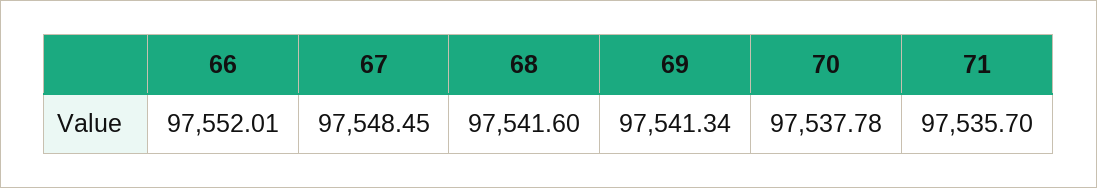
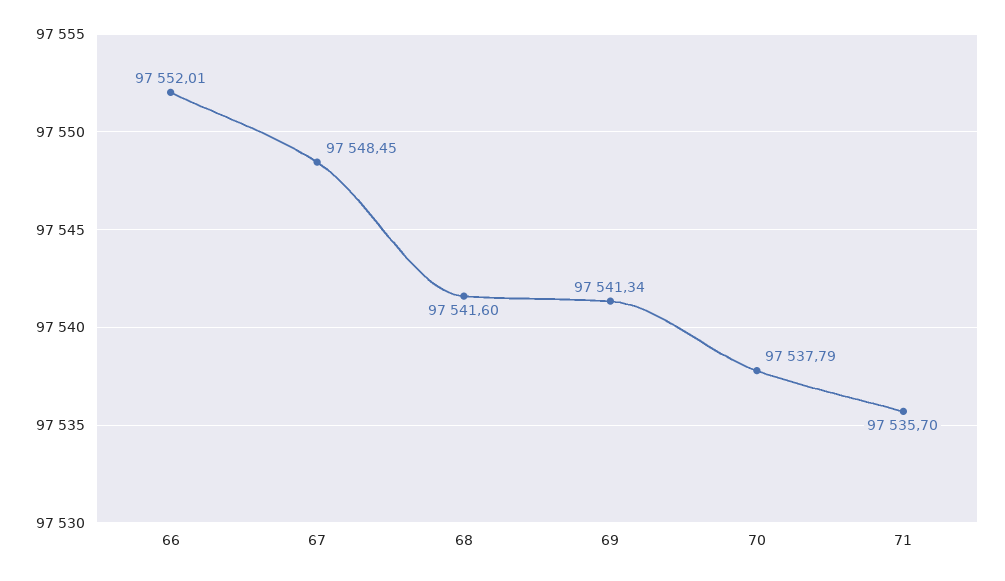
70: 97537.78 -> 97537.79

